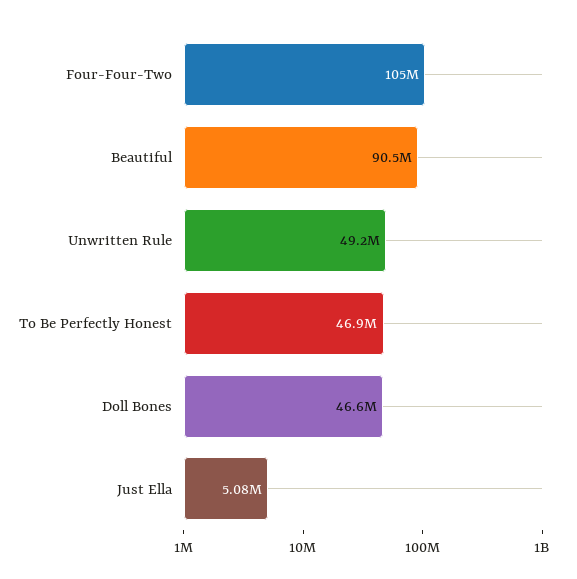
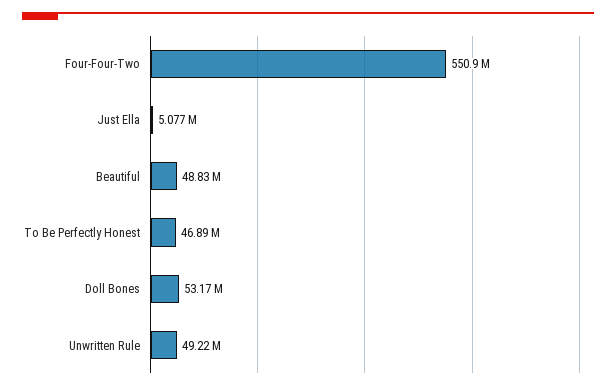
Four-Four-Two: 105000000 -> 550900000
Beautiful: 90500000 -> 48830000
Doll Bones: 46600000 -> 53170000

